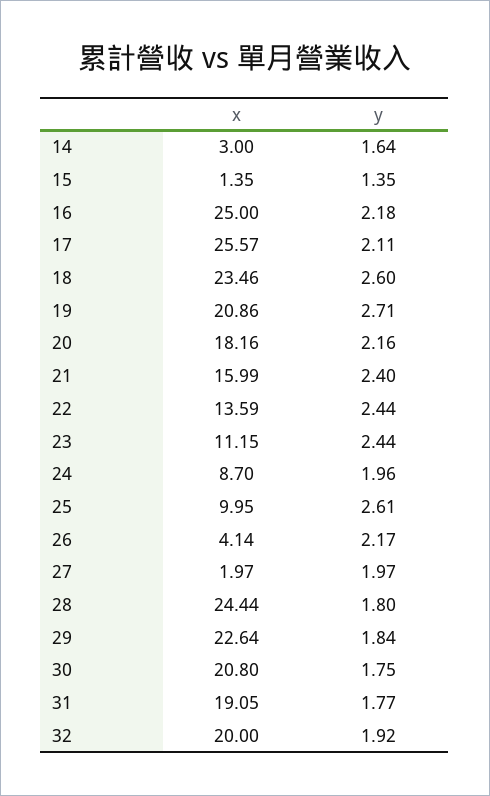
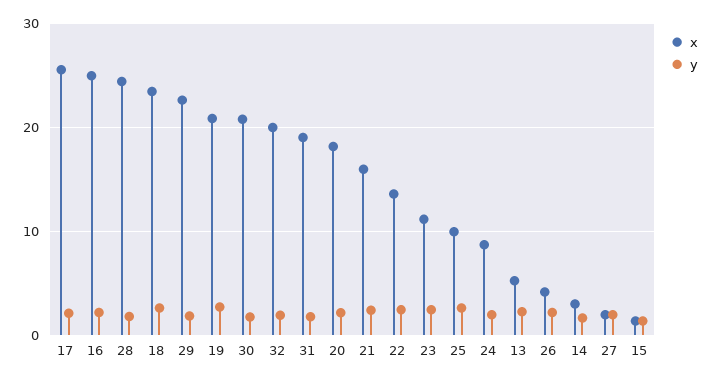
x, 13: none -> 5
y, 13: none -> 2

